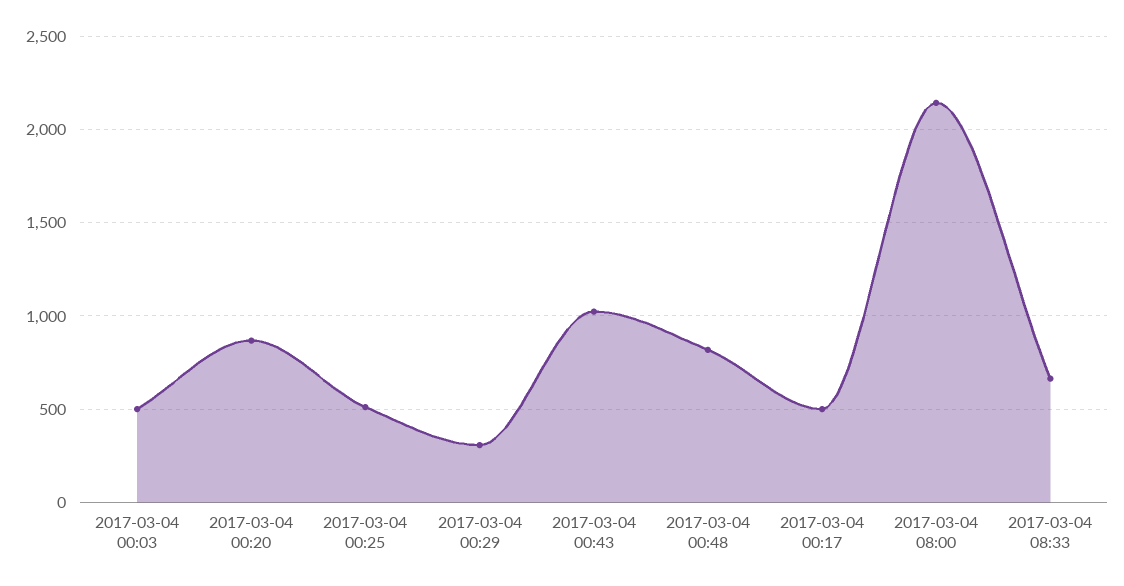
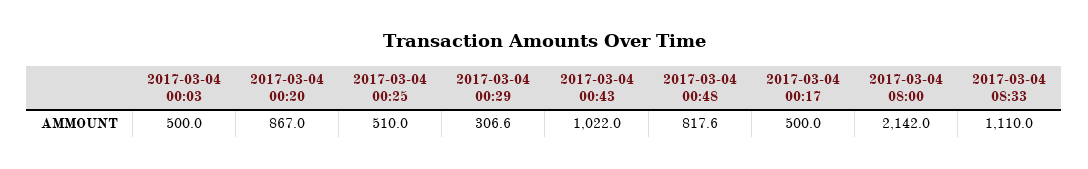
2017-03-04 08:33: 650 -> 1110

